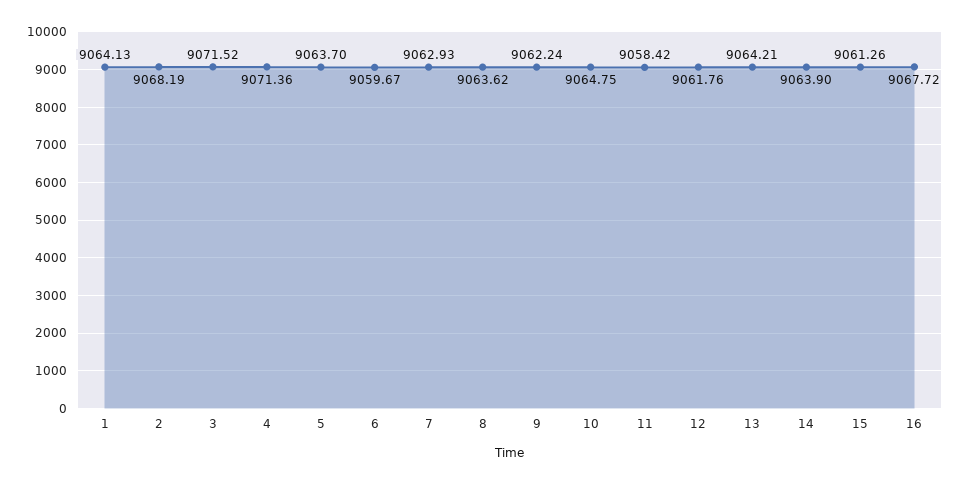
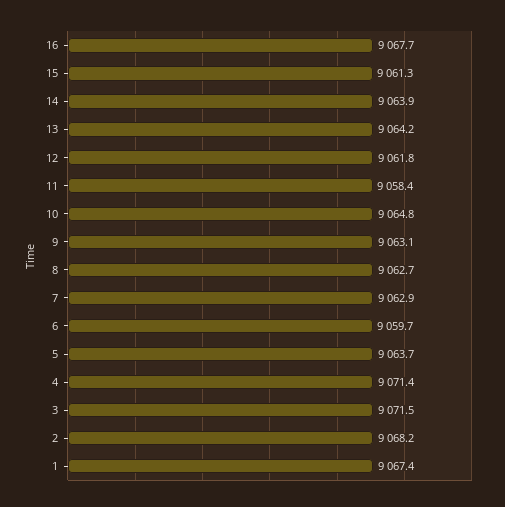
1: 9064.13 -> 9067.4
8: 9063.62 -> 9062.7
9: 9062.24 -> 9063.1

